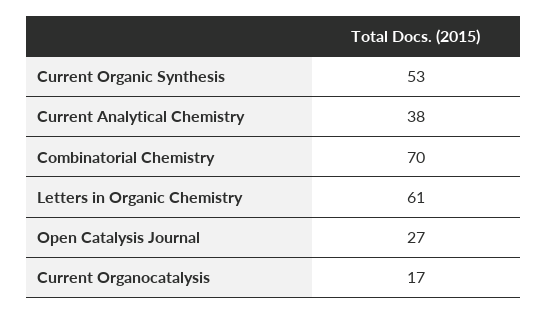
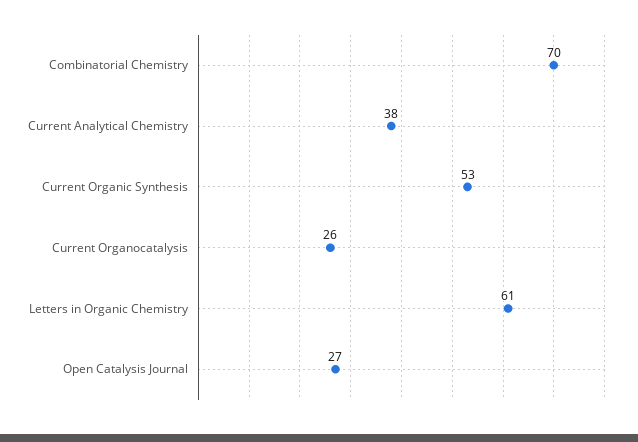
Current Organocatalysis: 17 -> 26

